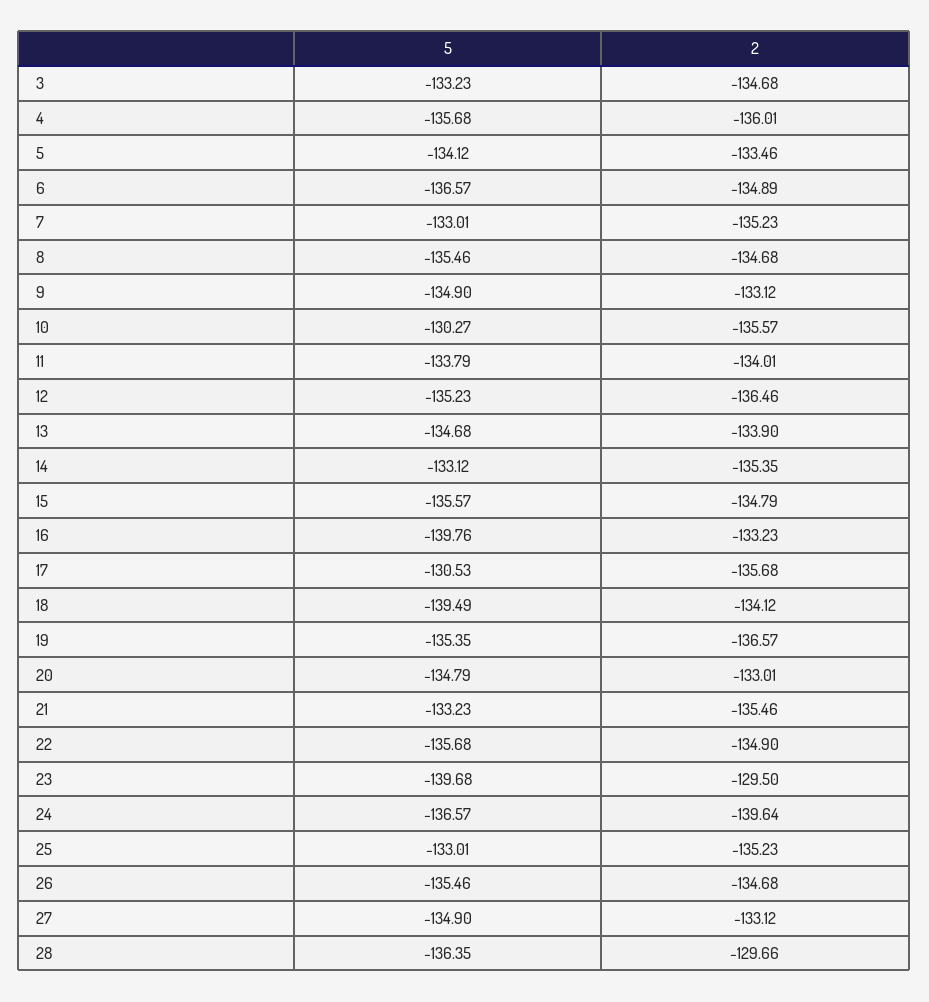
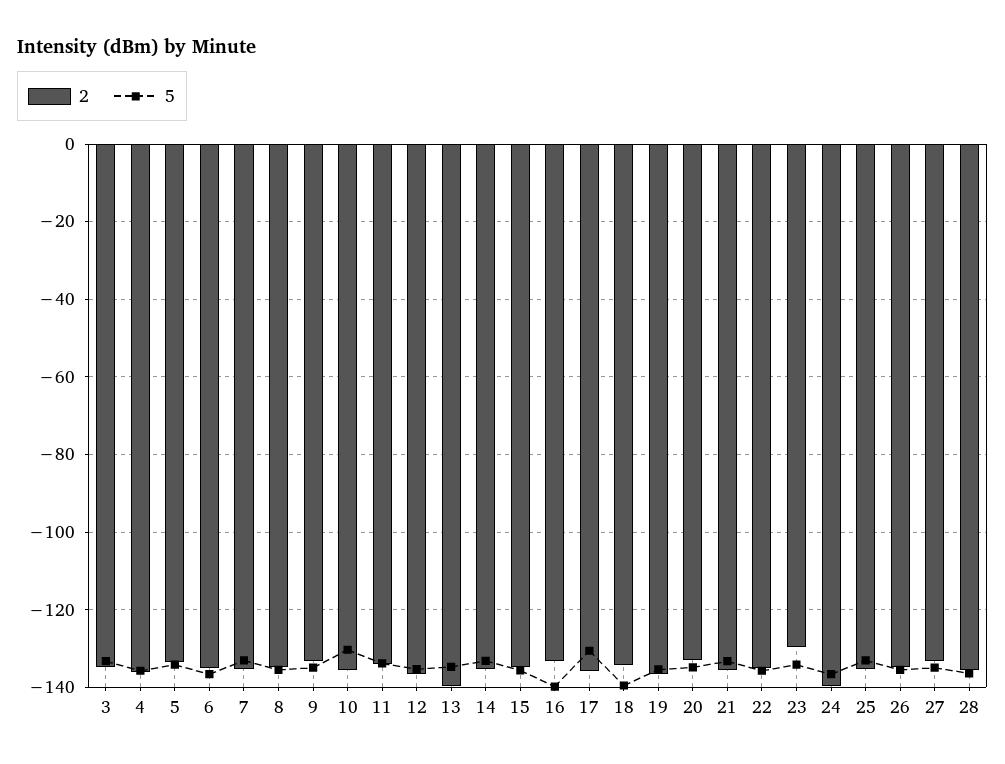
2, 13: -133.9 -> -140
5, 23: -139.68 -> -134
2, 28: -129.66 -> -136

